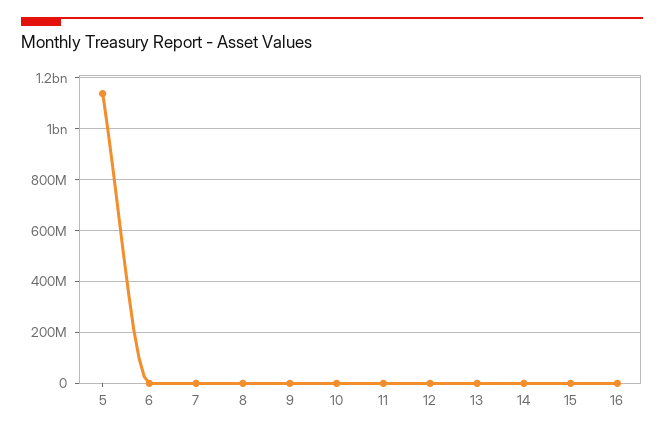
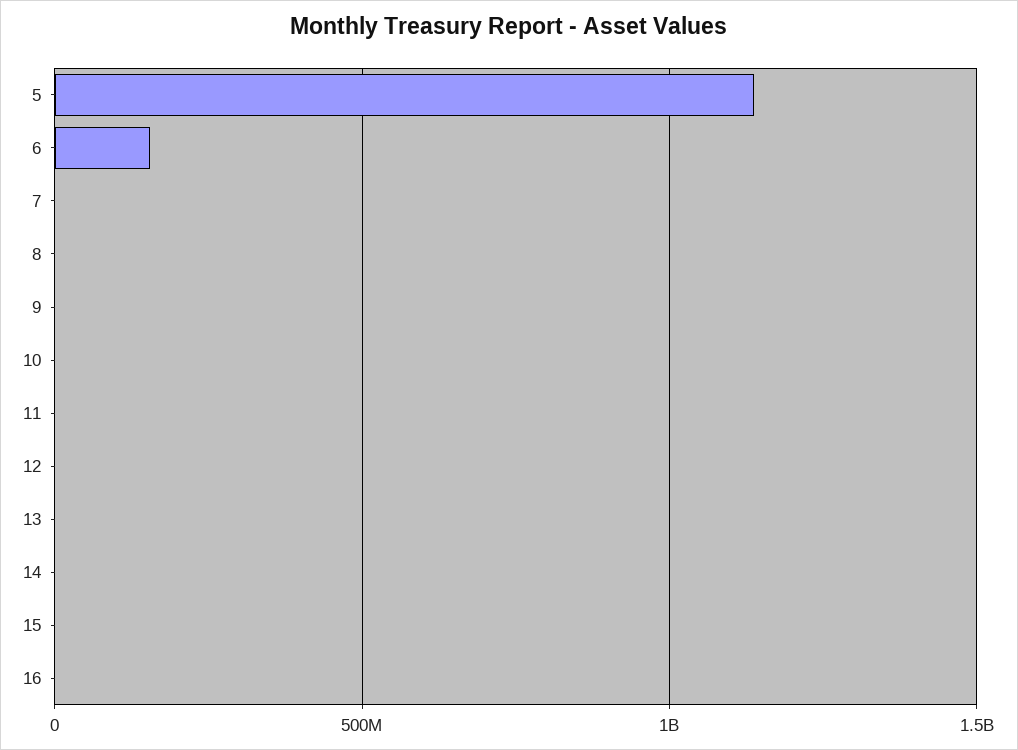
6: 0 -> 150000000

